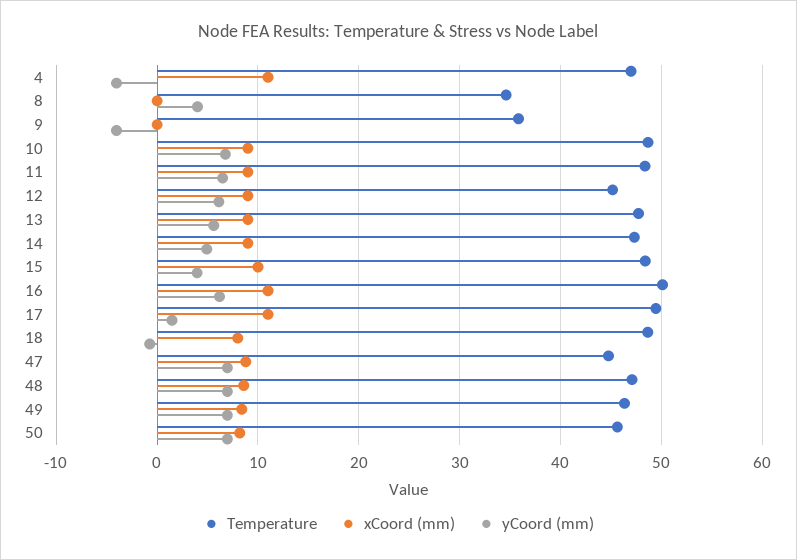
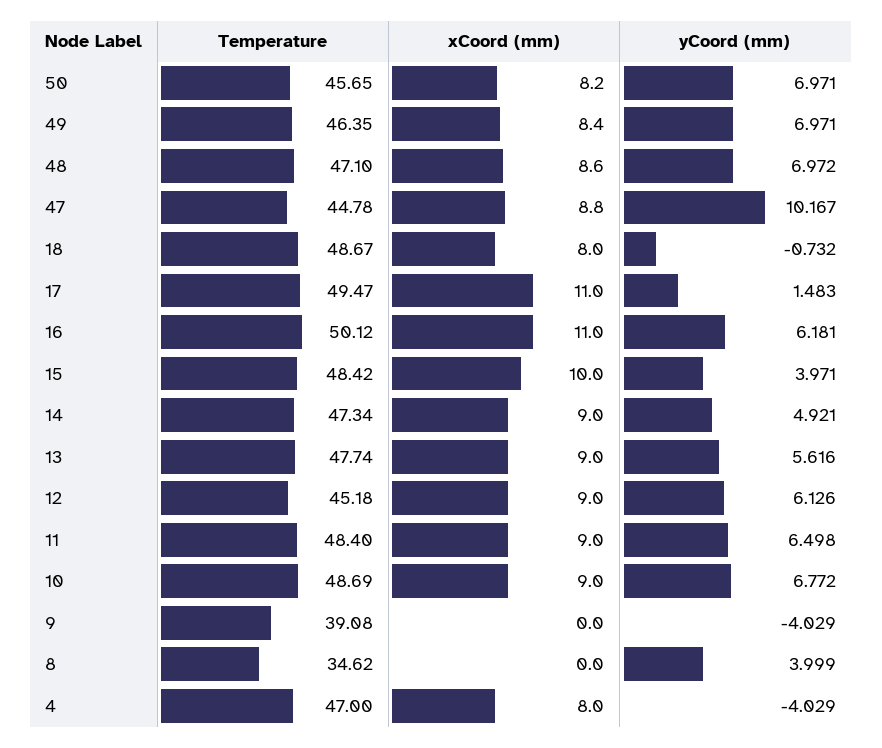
xCoord (mm), 4: 11 -> 8
Temperature, 9: 36 -> 39.08
yCoord (mm), 47: 7 -> 10.167

